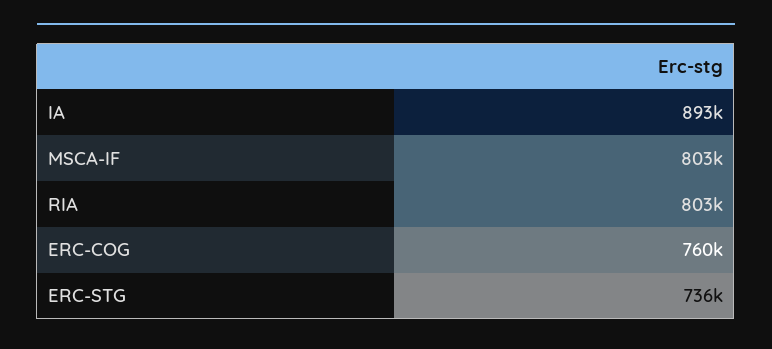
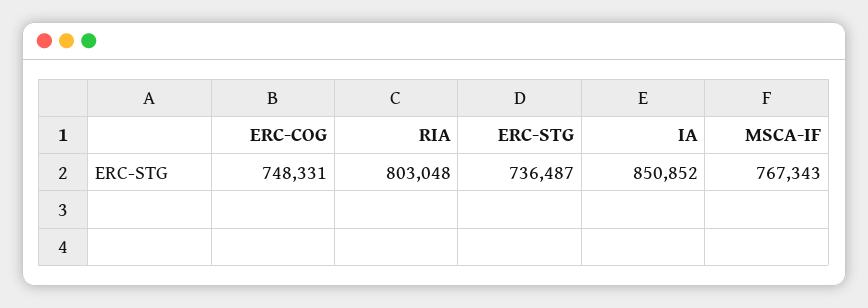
IA: 893000 -> 850852
MSCA-IF: 803000 -> 767343
ERC-COG: 760000 -> 748331

